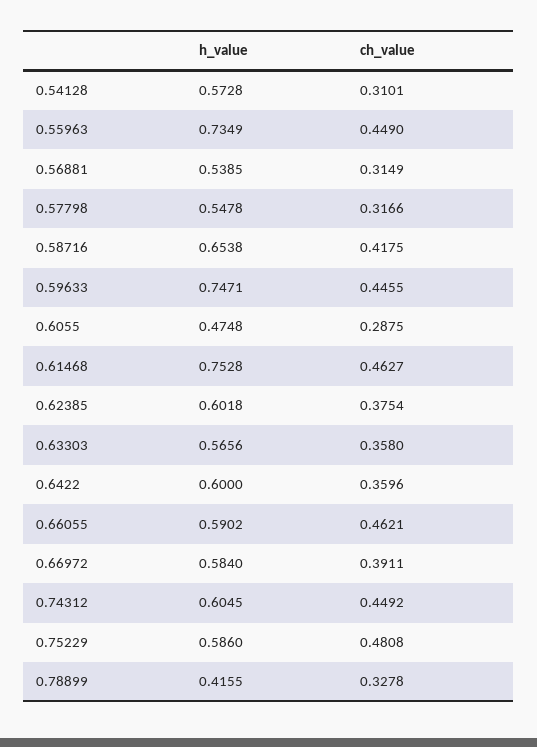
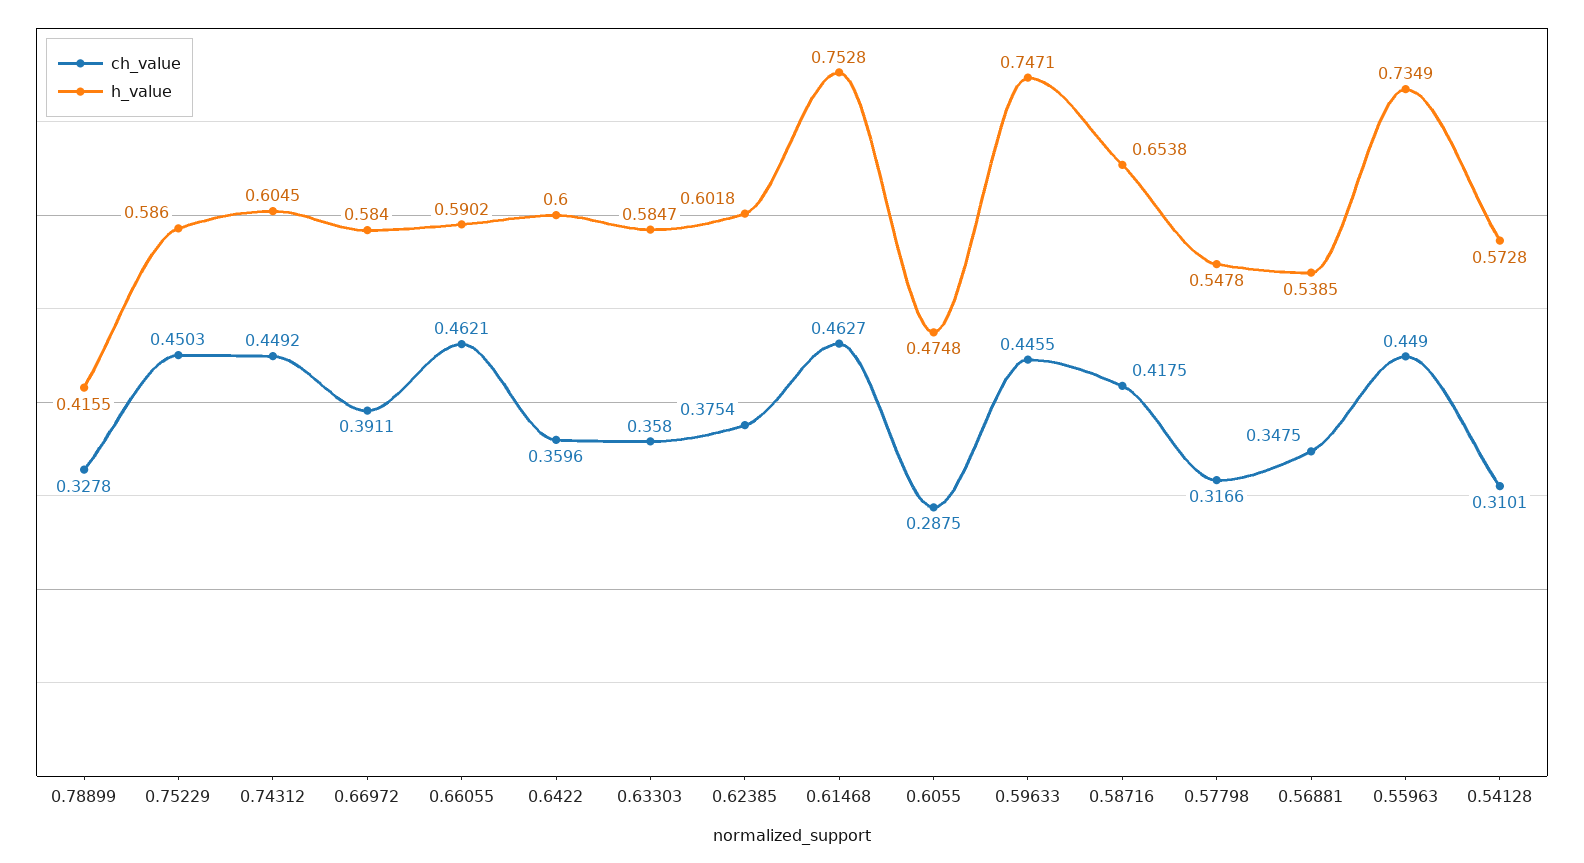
ch_value, 0.56881: 0.3149 -> 0.3475
h_value, 0.63303: 0.5656 -> 0.5847
ch_value, 0.75229: 0.4808 -> 0.4503

